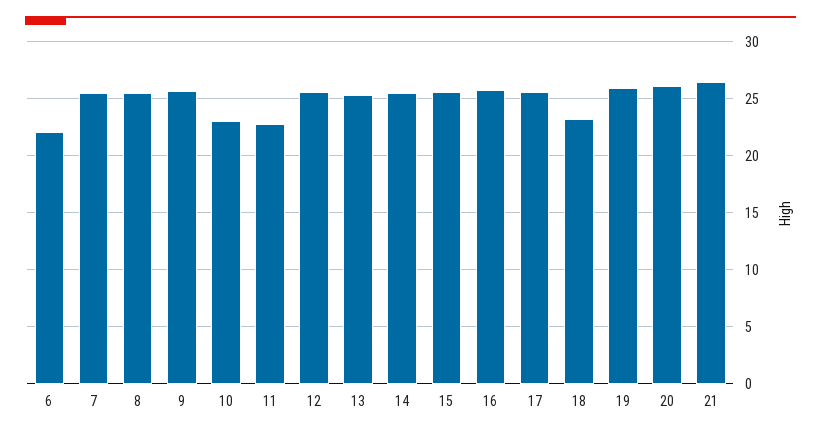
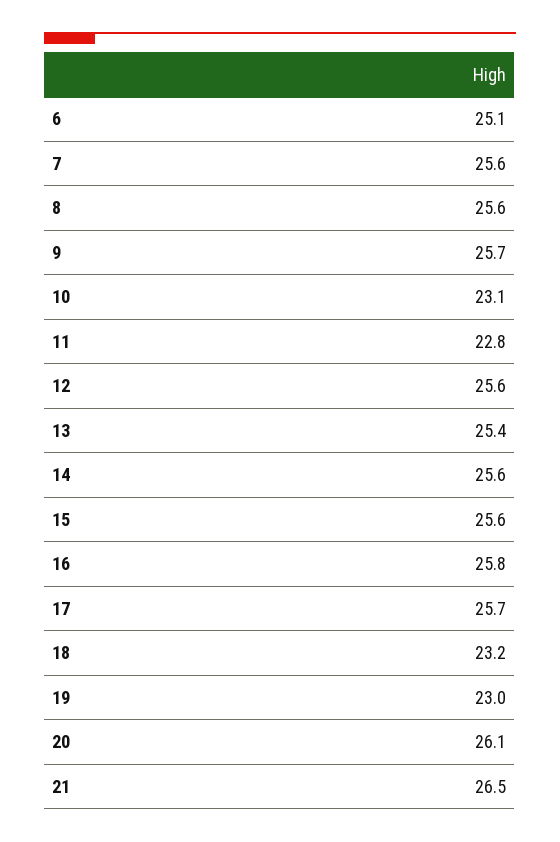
6: 22 -> 25.1
19: 26 -> 23

